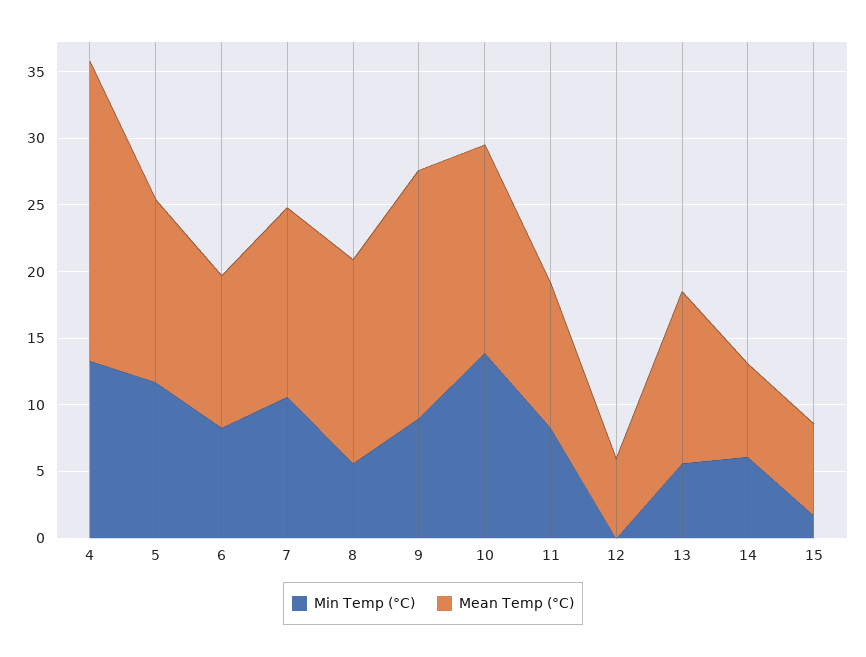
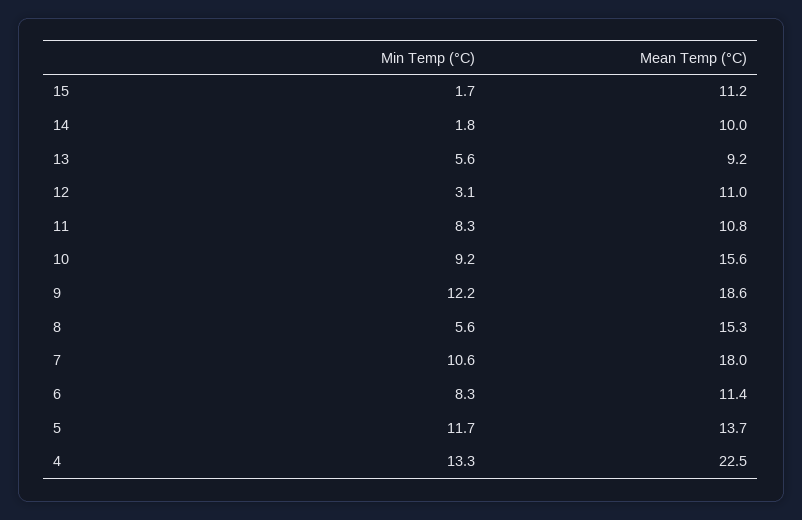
Mean Temp (°C), 7: 14 -> 18
Min Temp (°C), 9: 9 -> 12.2
Min Temp (°C), 10: 14 -> 9.2
Min Temp (°C), 12: 0 -> 3.1
Mean Temp (°C), 12: 6 -> 11
Mean Temp (°C), 13: 13 -> 9.2
Min Temp (°C), 14: 6 -> 1.8
Mean Temp (°C), 14: 7 -> 10
Mean Temp (°C), 15: 7 -> 11.2

